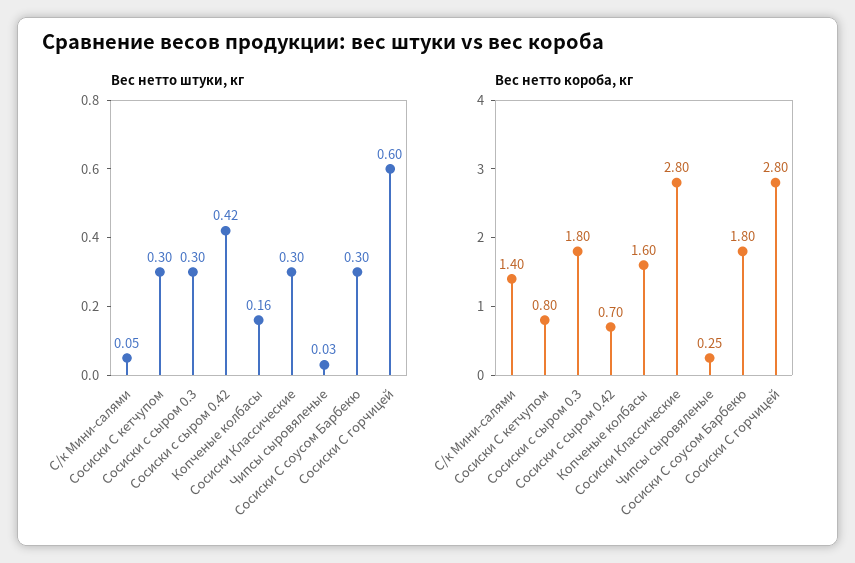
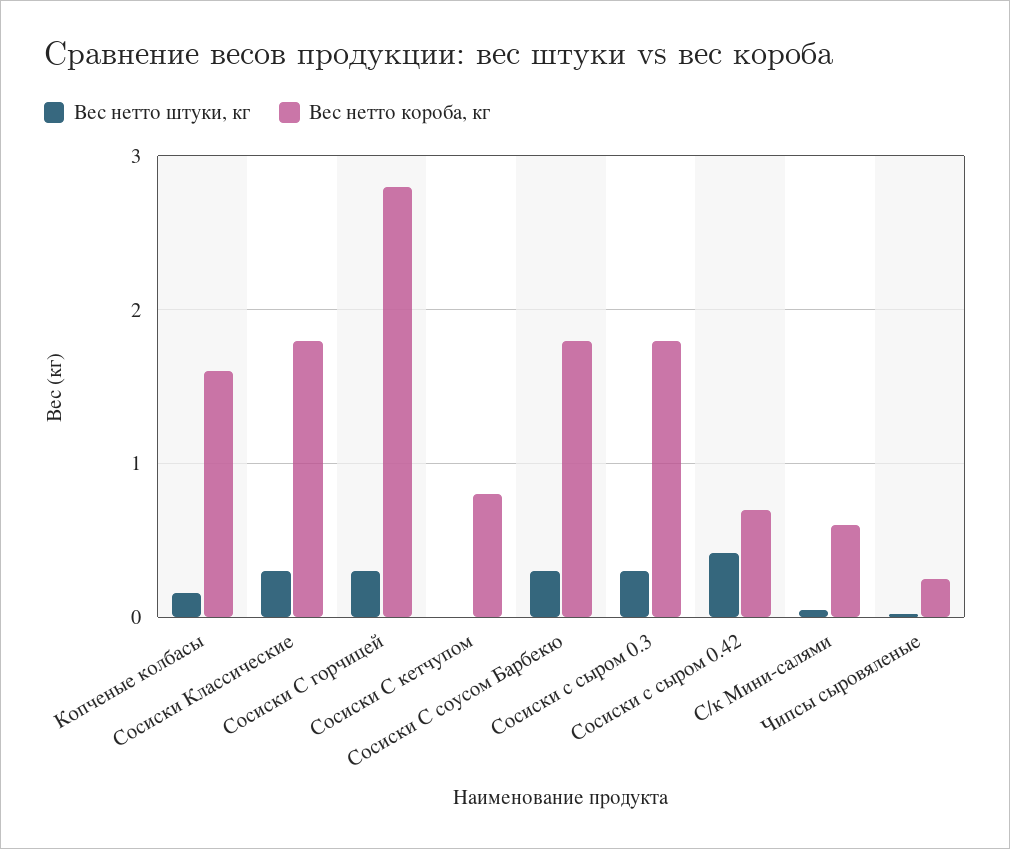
Вес нетто штуки, кг, Сосиски С кетчупом: 0.3 -> 0
Вес нетто штуки, кг, Сосиски С горчицей: 0.6 -> 0.3
Вес нетто короба, кг, С/к Мини-салями: 1.4 -> 0.6
Вес нетто короба, кг, Сосиски Классические: 2.8 -> 1.8

